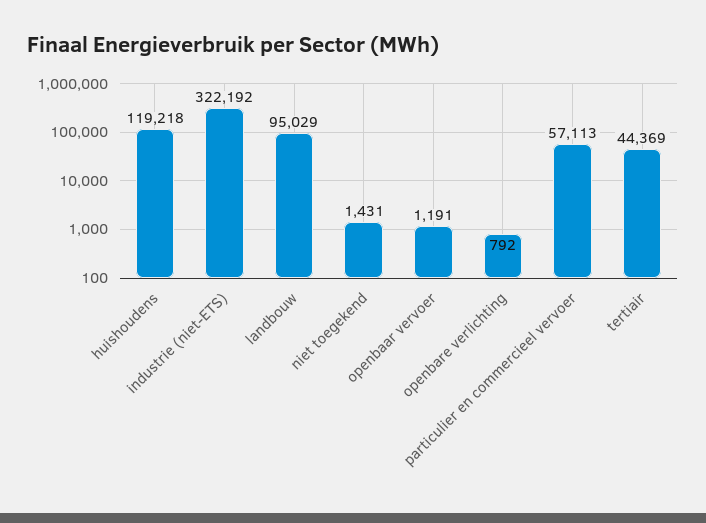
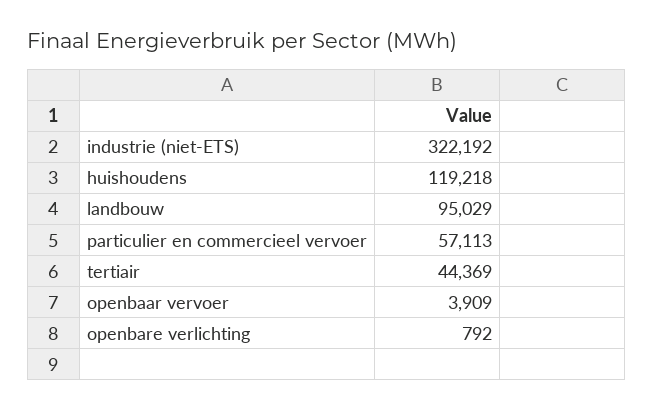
niet toegekend: 1431 -> none
openbaar vervoer: 1191 -> 3909

